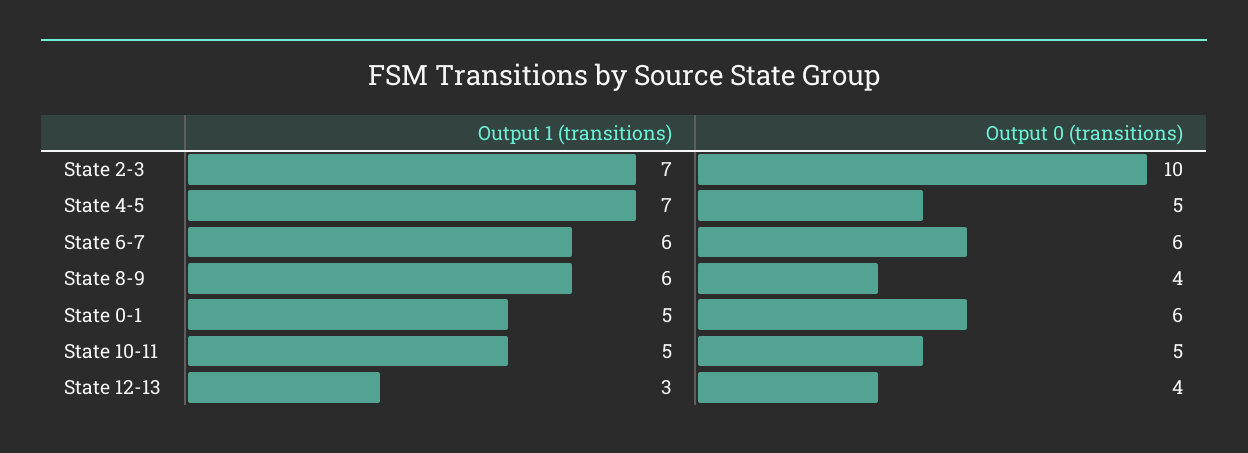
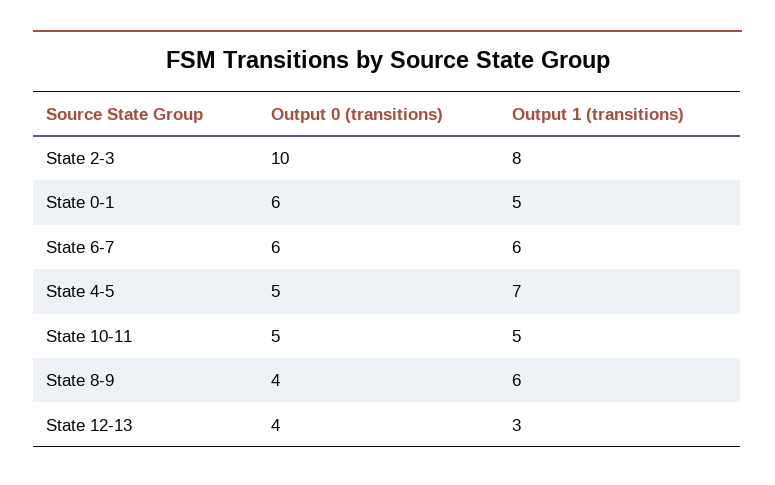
Output 1 (transitions), State 2-3: 7 -> 8

